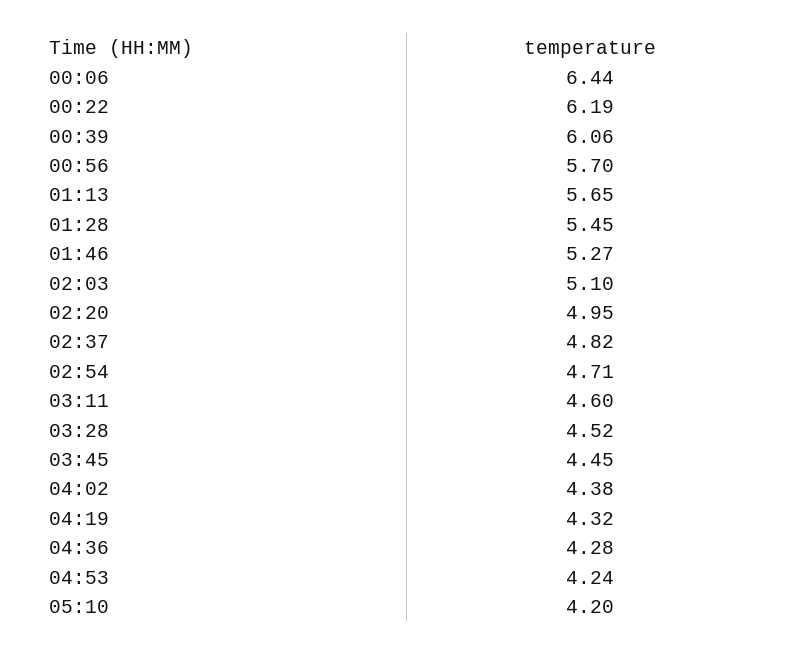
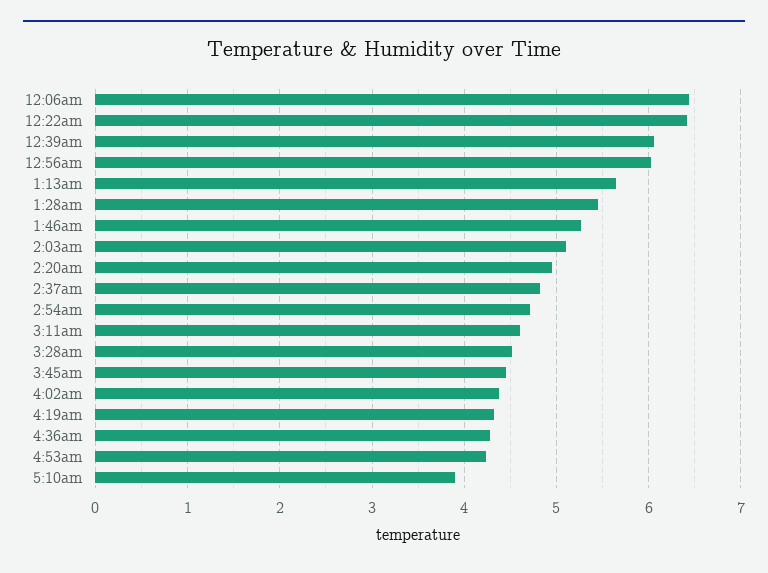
00:22: 6.19 -> 6.4
00:56: 5.7 -> 6
05:10: 4.2 -> 3.9

